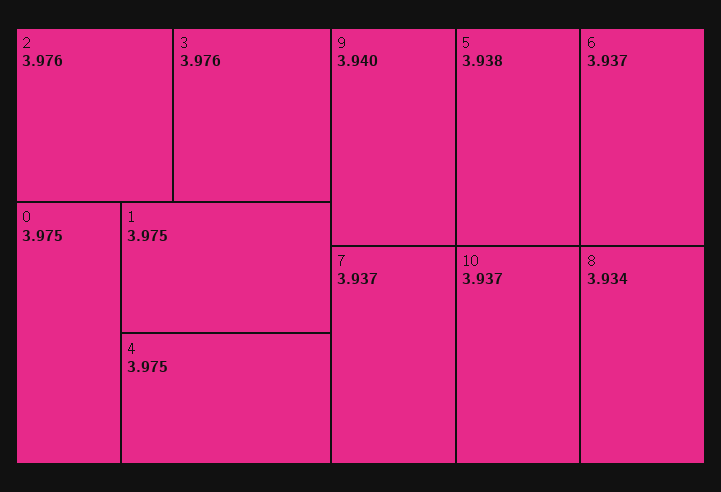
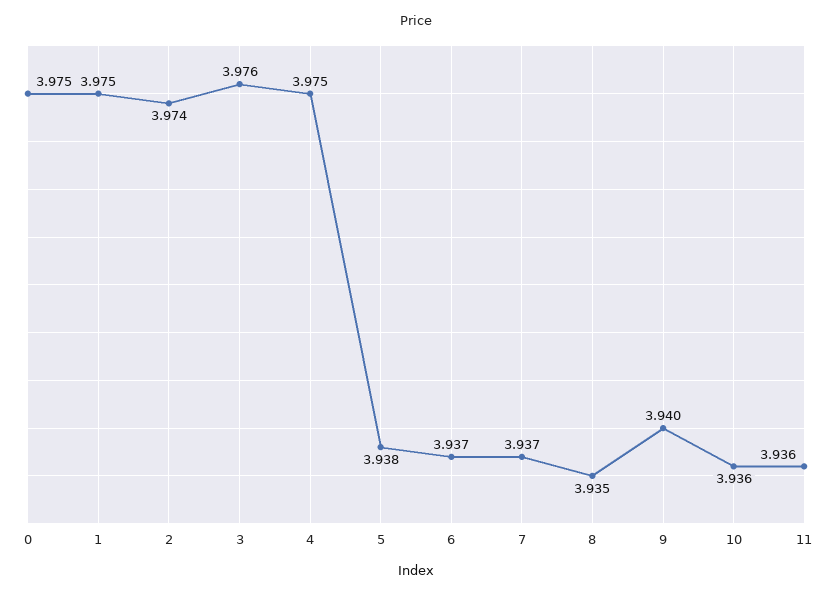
2: 3.976 -> 3.974
10: 3.937 -> 3.936
8: 3.934 -> 3.935
11: none -> 3.936

